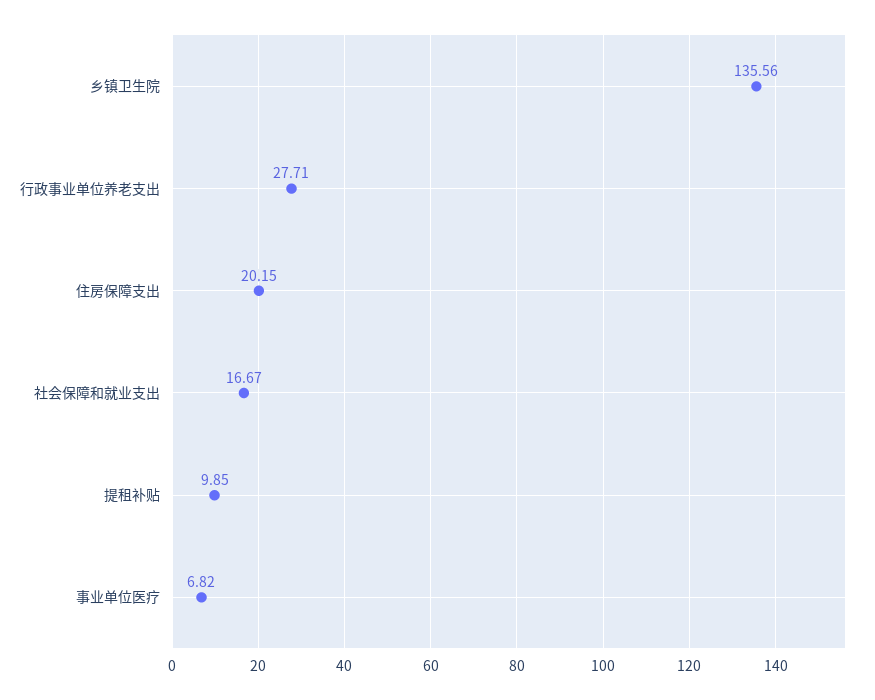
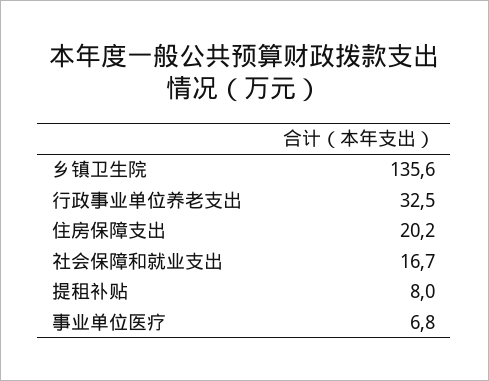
行政事业单位养老支出: 27.71 -> 32.5
提租补贴: 9.85 -> 8

